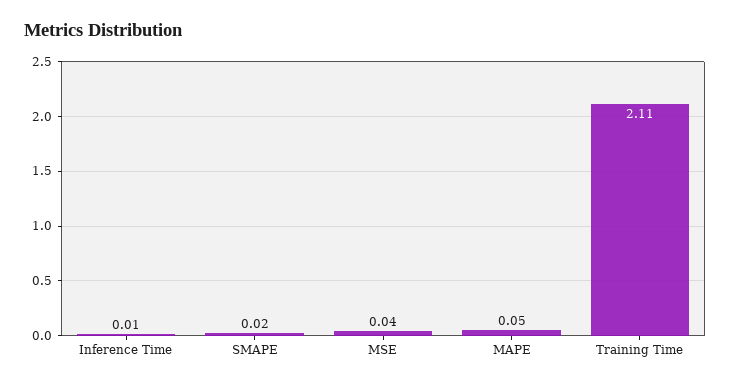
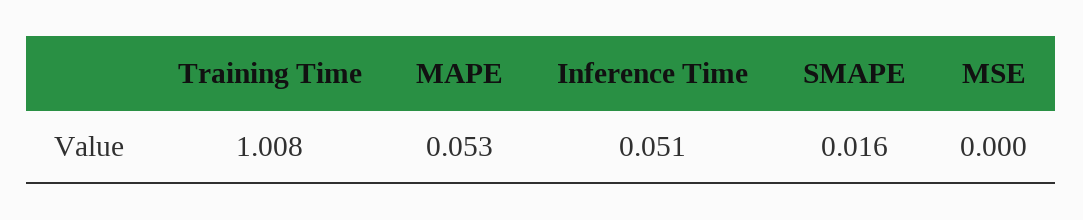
Inference Time: 0.01 -> 0.051
MSE: 0.04 -> 0
Training Time: 2.11 -> 1.008

